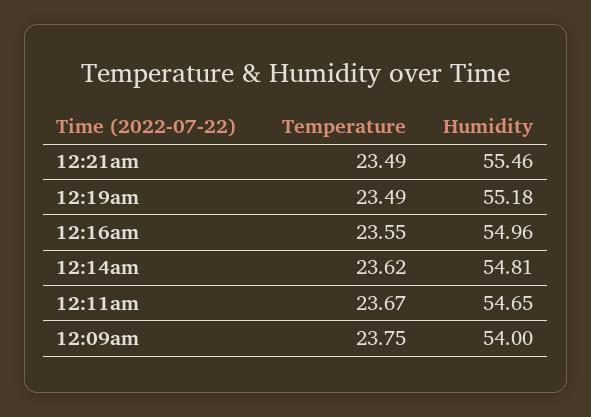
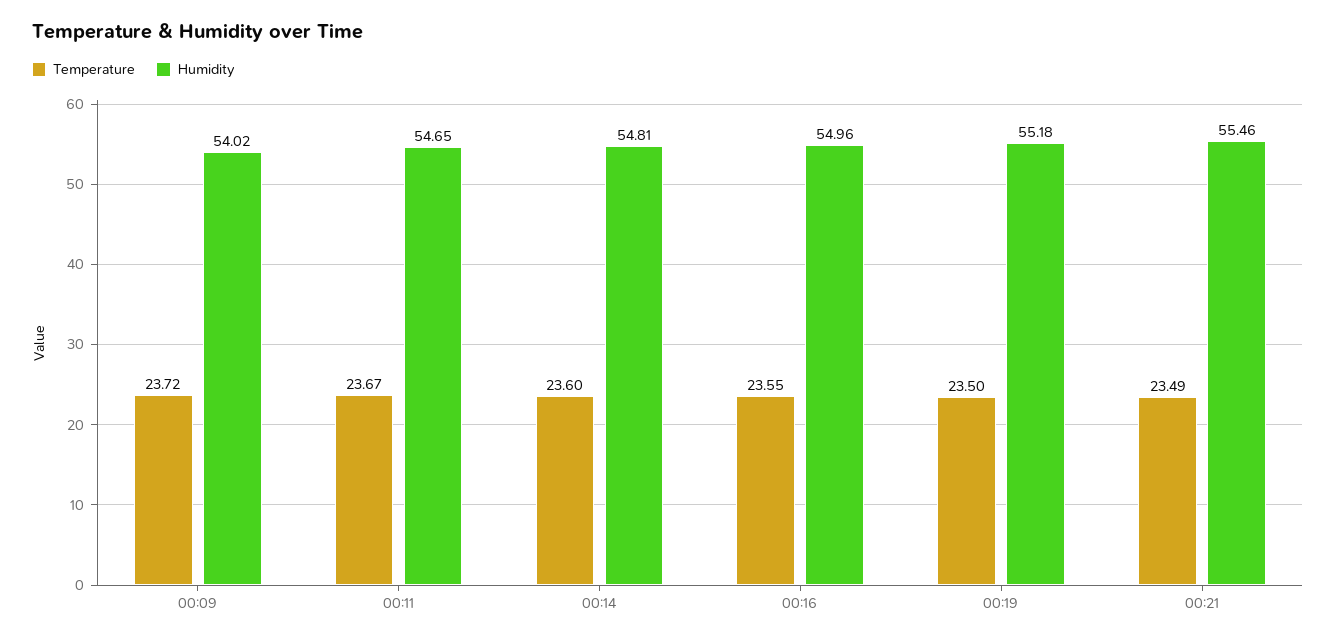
Temperature, 12:19am: 23.49 -> 23.5
Temperature, 12:14am: 23.62 -> 23.6
Temperature, 12:09am: 23.75 -> 23.72
Humidity, 12:09am: 54 -> 54.02

